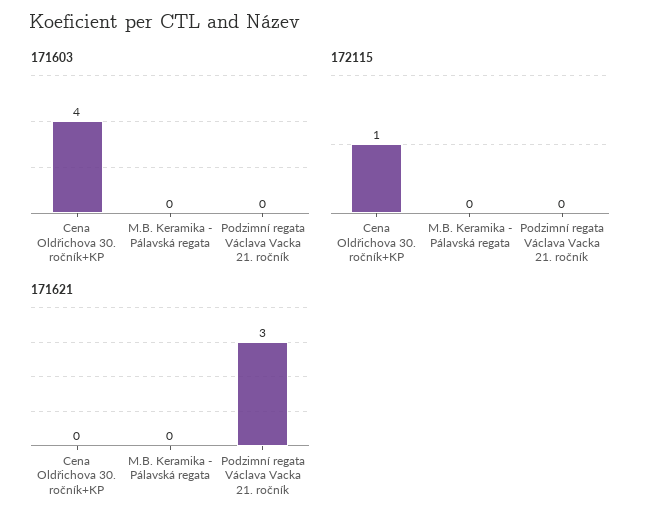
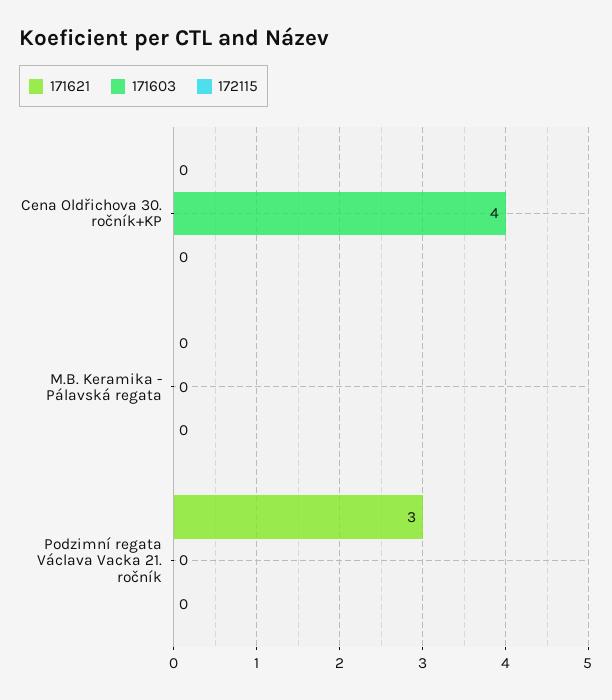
172115, Cena Oldřichova 30. ročník+KP: 1 -> 0

